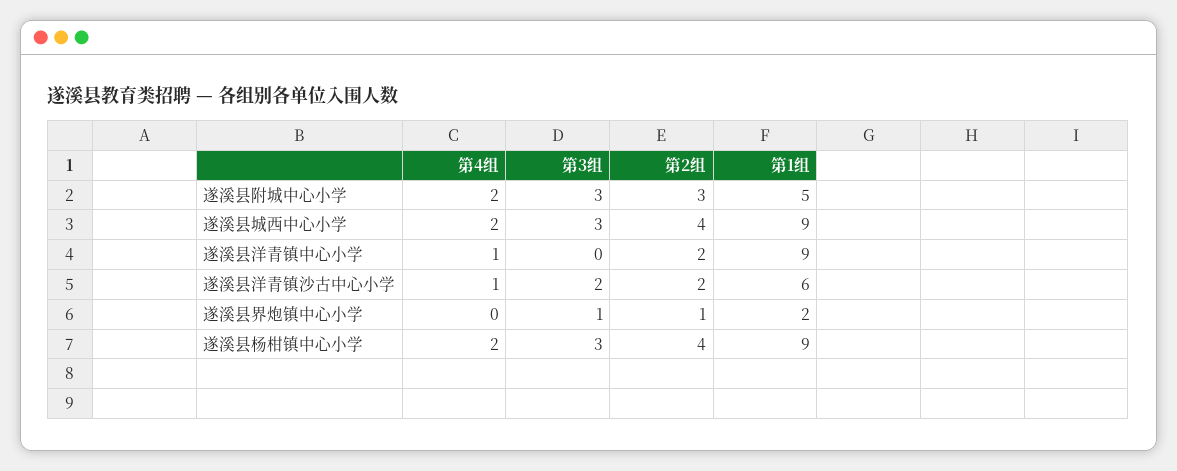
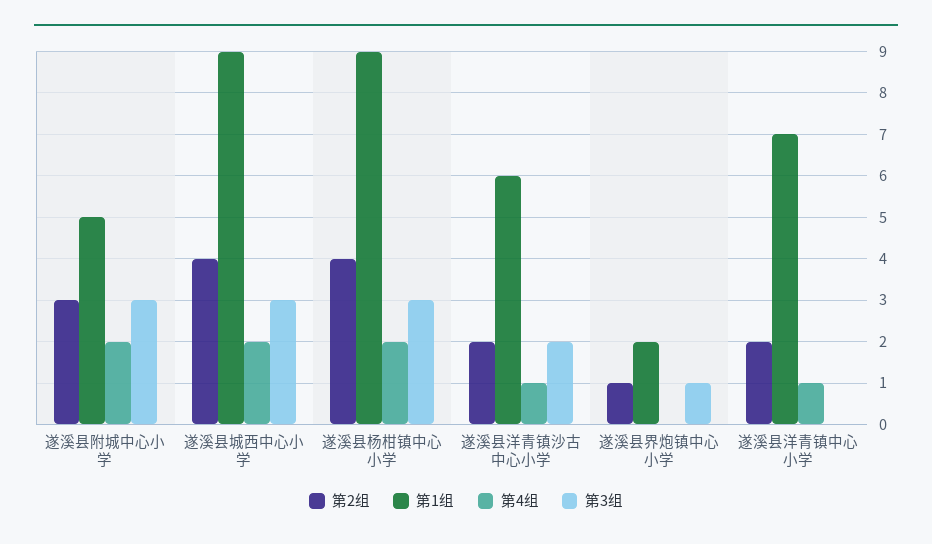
第1组, 遂溪县洋青镇中心小学: 9 -> 7

